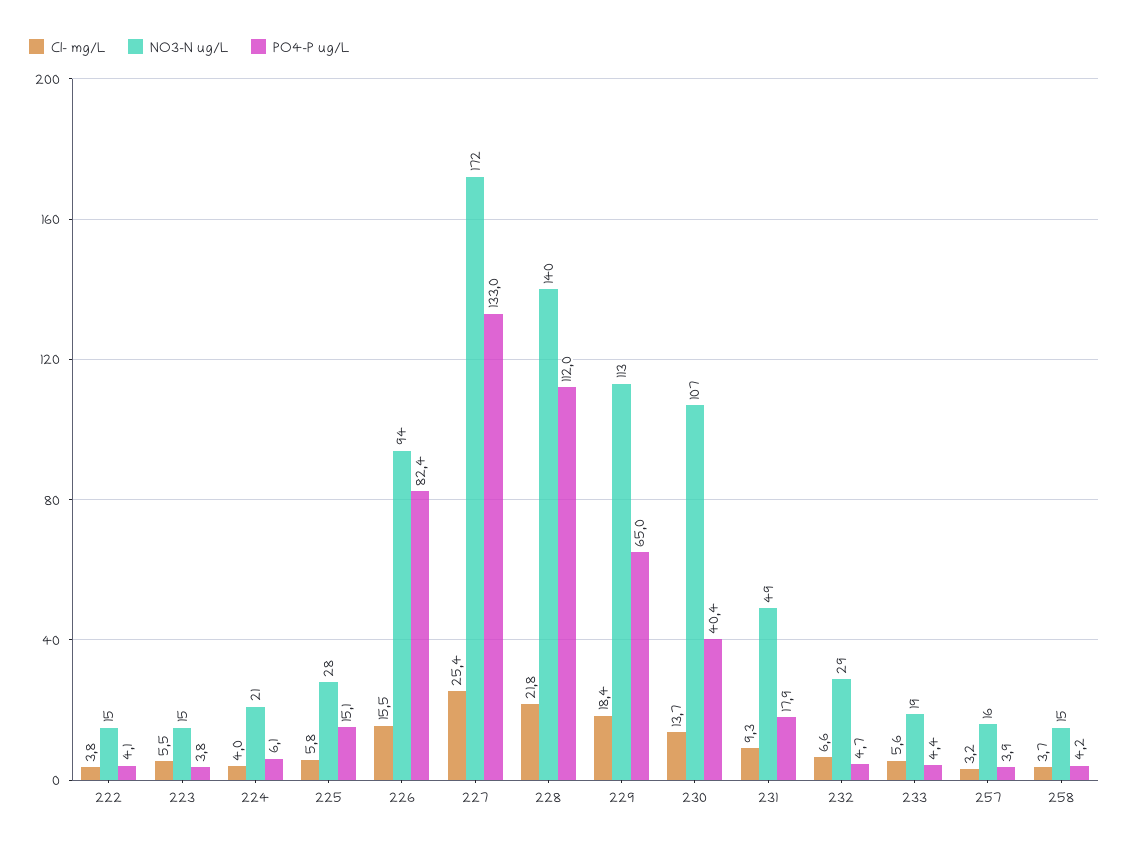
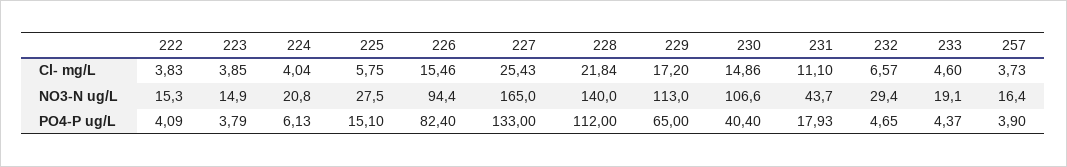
Cl- mg/L, 223: 5.5 -> 3.85
NO3-N ug/L, 227: 172 -> 165
Cl- mg/L, 229: 18.4 -> 17.2
Cl- mg/L, 230: 13.7 -> 14.86
Cl- mg/L, 231: 9.3 -> 11.1
NO3-N ug/L, 231: 49 -> 43.7
Cl- mg/L, 233: 5.6 -> 4.6
Cl- mg/L, 257: 3.2 -> 3.73
Cl- mg/L, 258: 3.7 -> none
NO3-N ug/L, 258: 15 -> none
PO4-P ug/L, 258: 4.2 -> none

